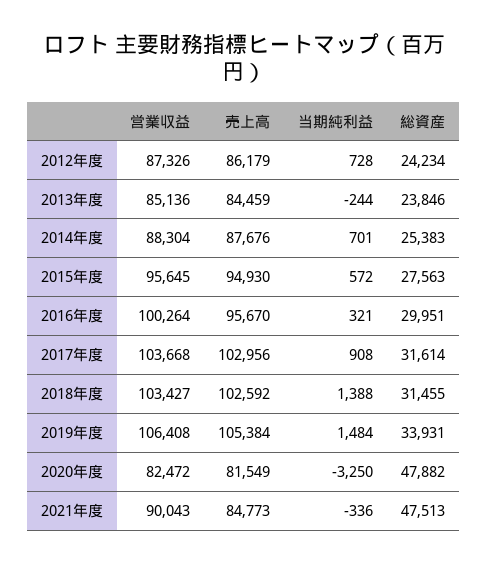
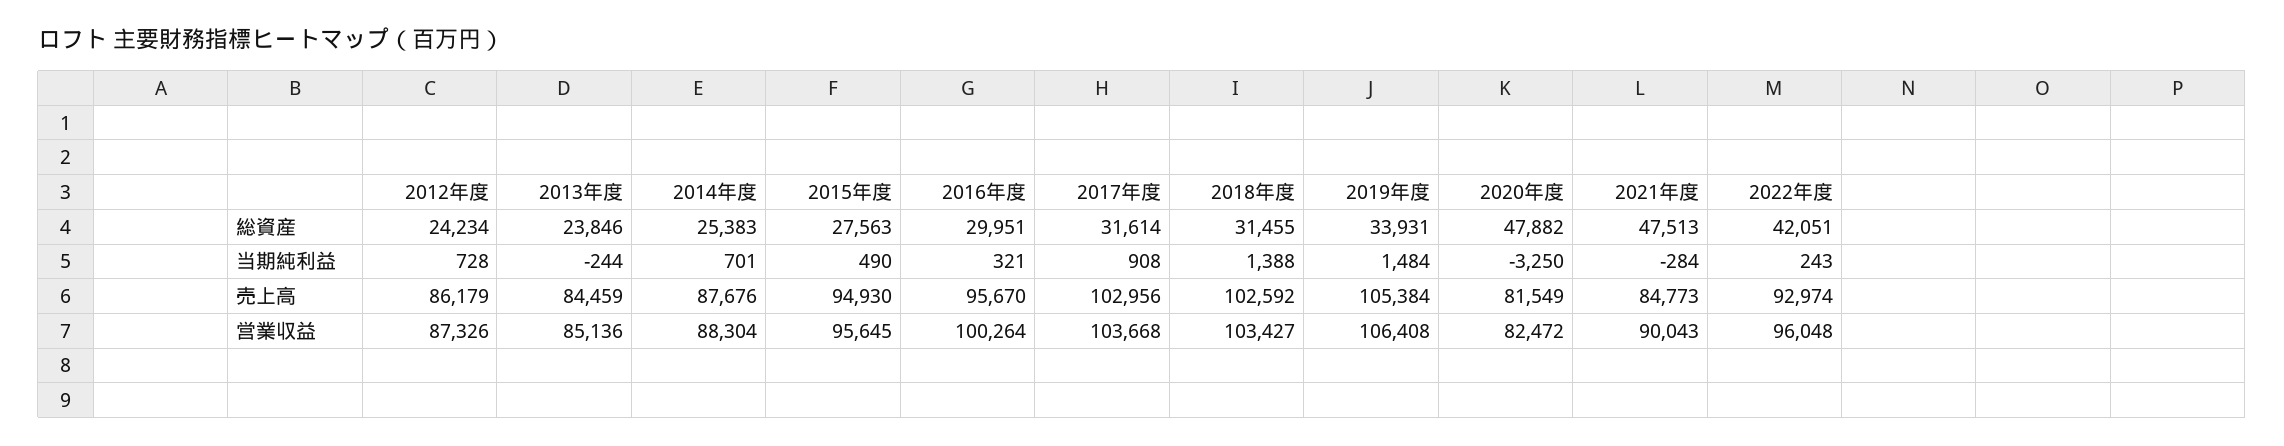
当期純利益, 2015年度: 572 -> 490
当期純利益, 2021年度: -336 -> -284
総資産, 2022年度: none -> 42051
当期純利益, 2022年度: none -> 243
売上高, 2022年度: none -> 92974
営業収益, 2022年度: none -> 96048

